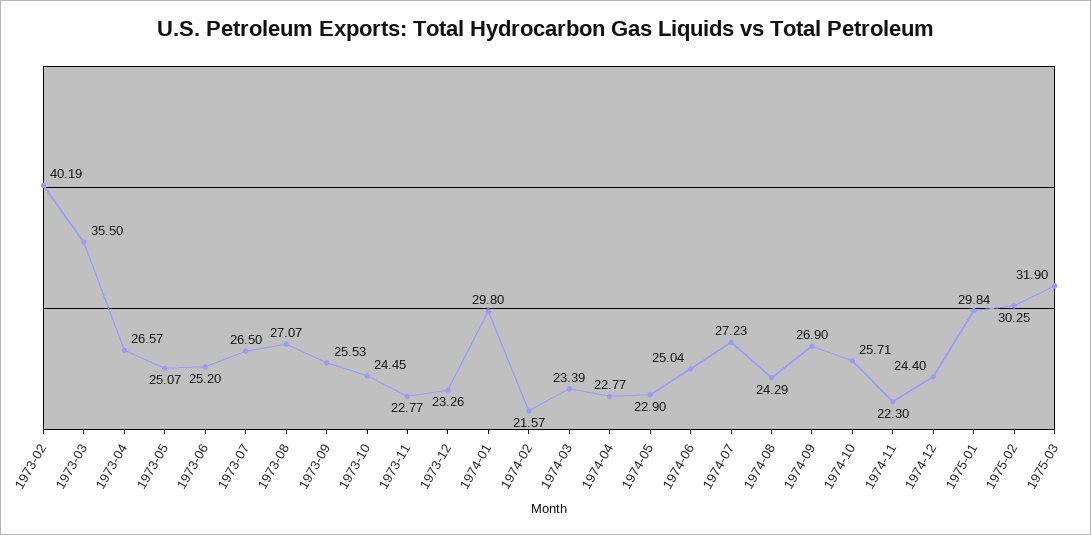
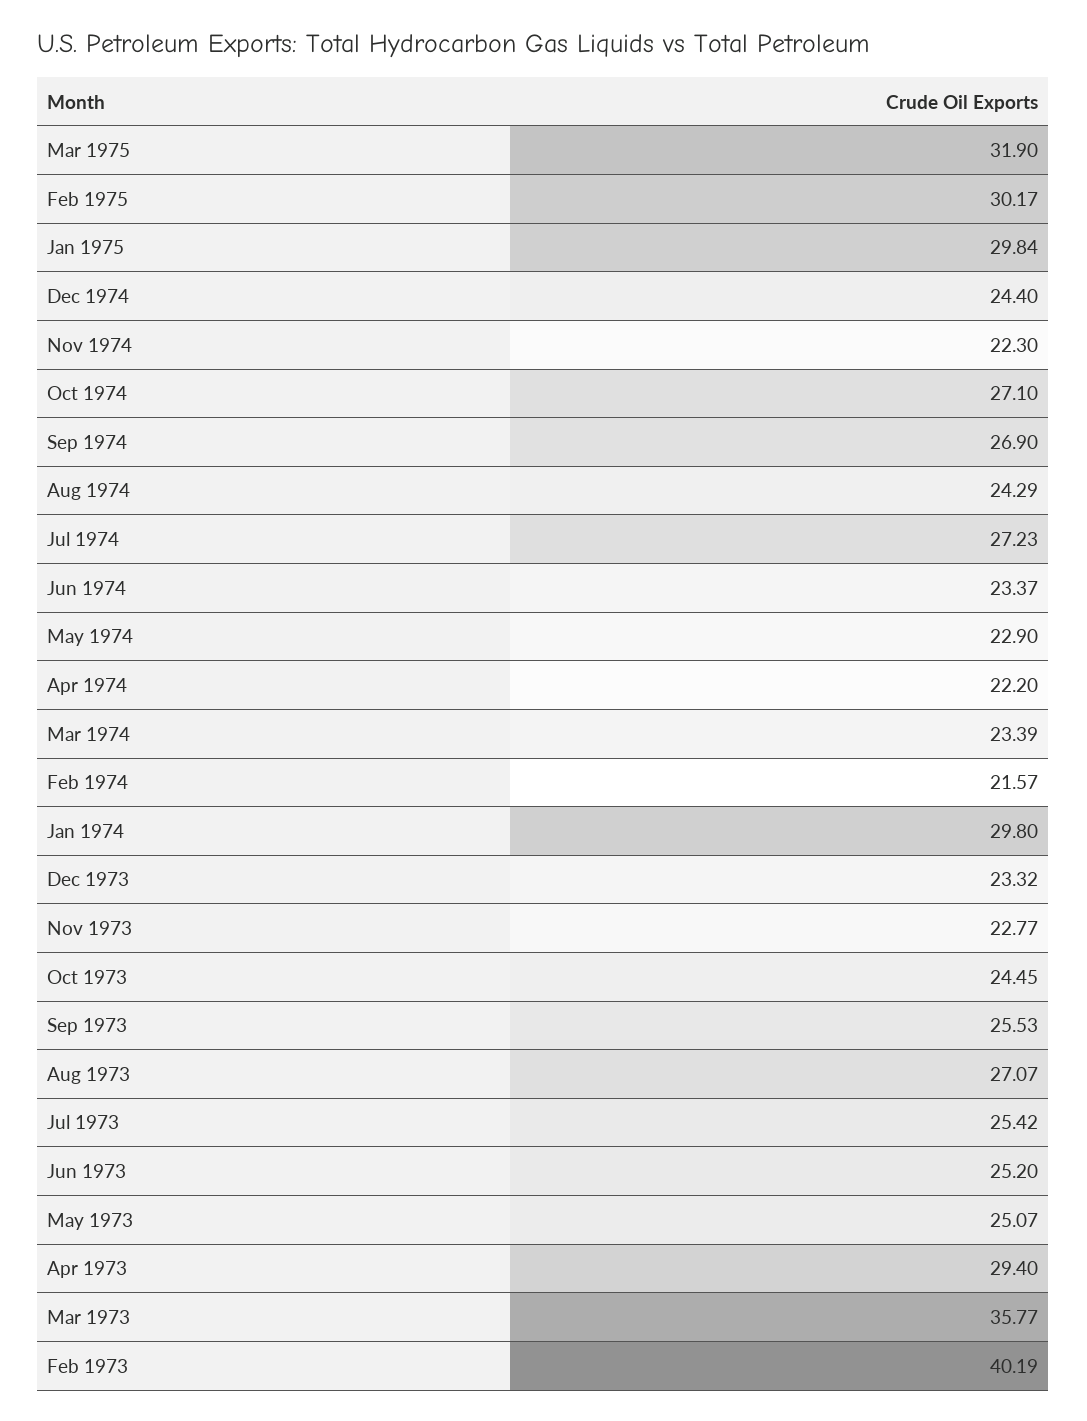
1973-03: 35.5 -> 35.77
1973-04: 26.57 -> 29.4
1973-07: 26.5 -> 25.42
1973-12: 23.26 -> 23.32
1974-04: 22.77 -> 22.2
1974-06: 25.04 -> 23.37
1974-10: 25.71 -> 27.1
1975-02: 30.25 -> 30.17

